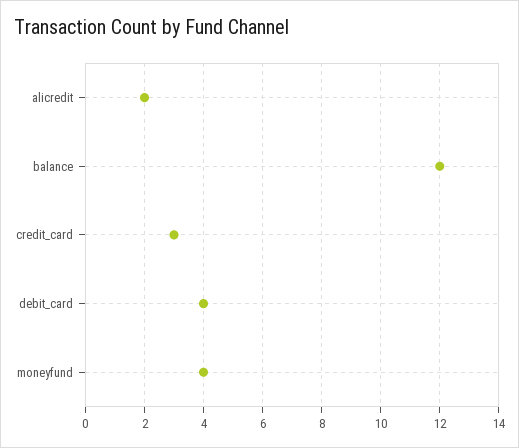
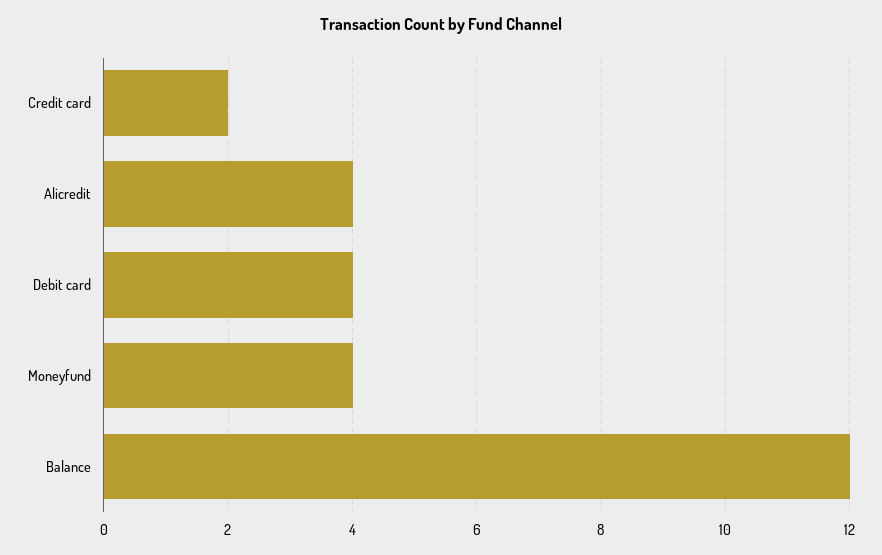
alicredit: 2 -> 4
credit_card: 3 -> 2

